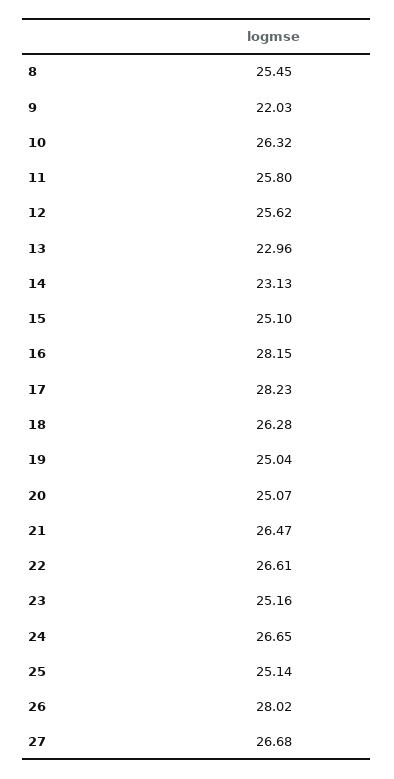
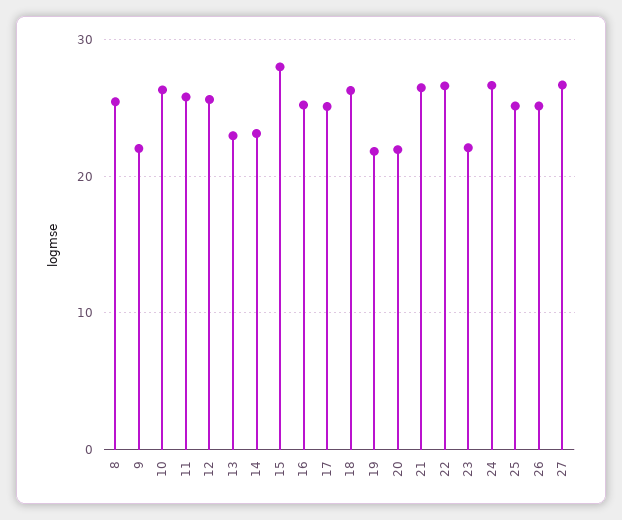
15: 25.1 -> 28
16: 28.15 -> 25
17: 28.23 -> 25
19: 25.04 -> 22
20: 25.07 -> 22
23: 25.16 -> 22
26: 28.02 -> 25

